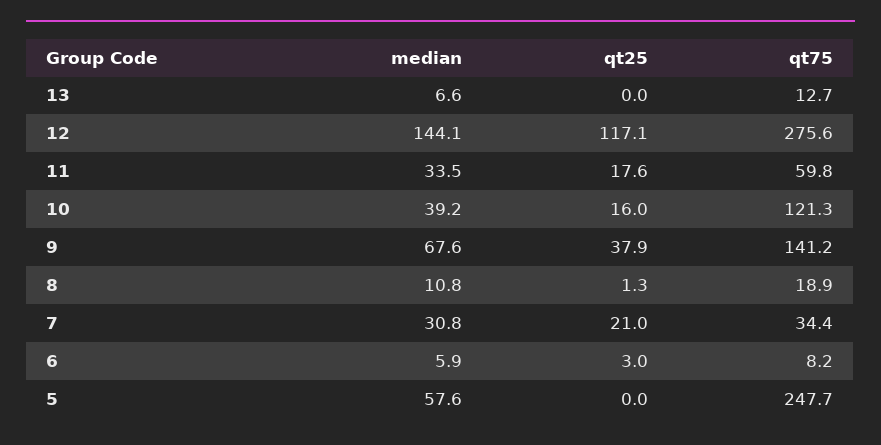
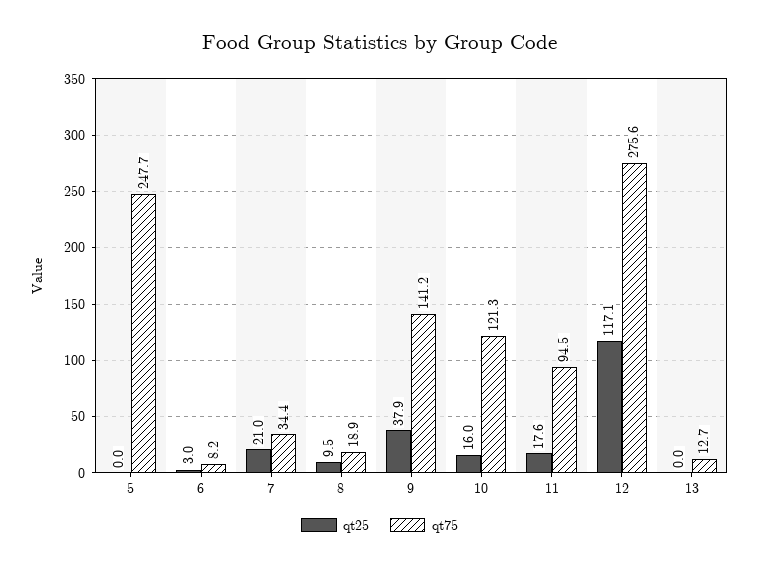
median, 13: 6.6 -> none
median, 12: 144.1 -> none
median, 11: 33.5 -> none
qt75, 11: 59.8 -> 94.5
median, 10: 39.2 -> none
median, 9: 67.6 -> none
median, 8: 10.8 -> none
qt25, 8: 1.3 -> 9.5
median, 7: 30.8 -> none
median, 6: 5.9 -> none
median, 5: 57.6 -> none

